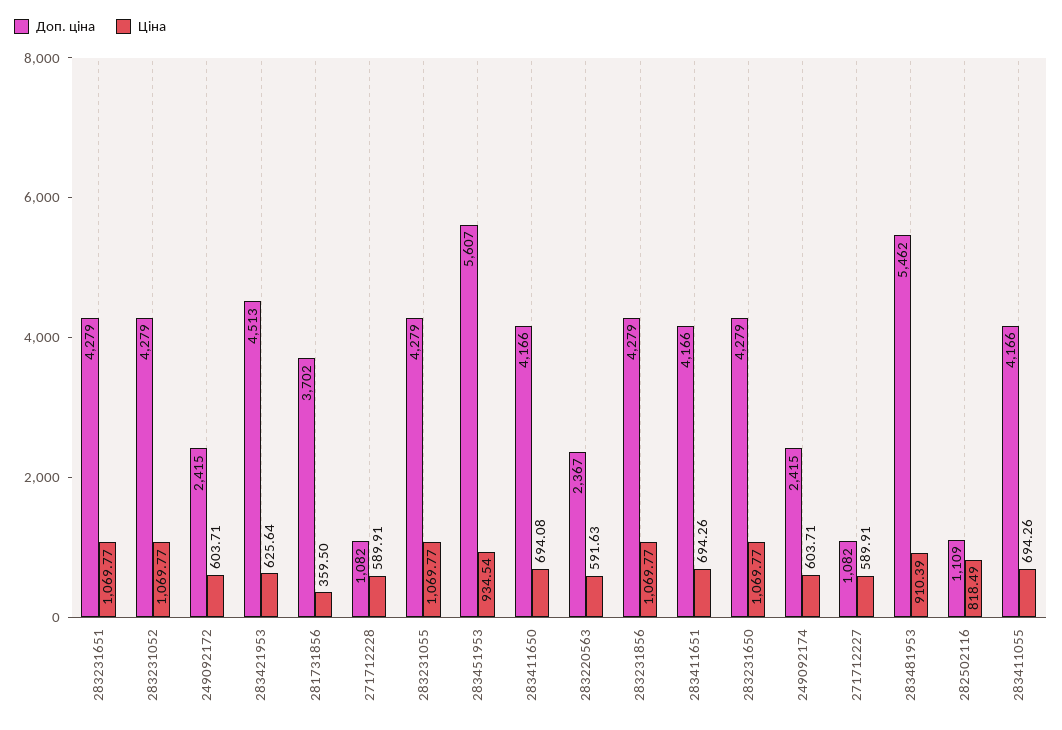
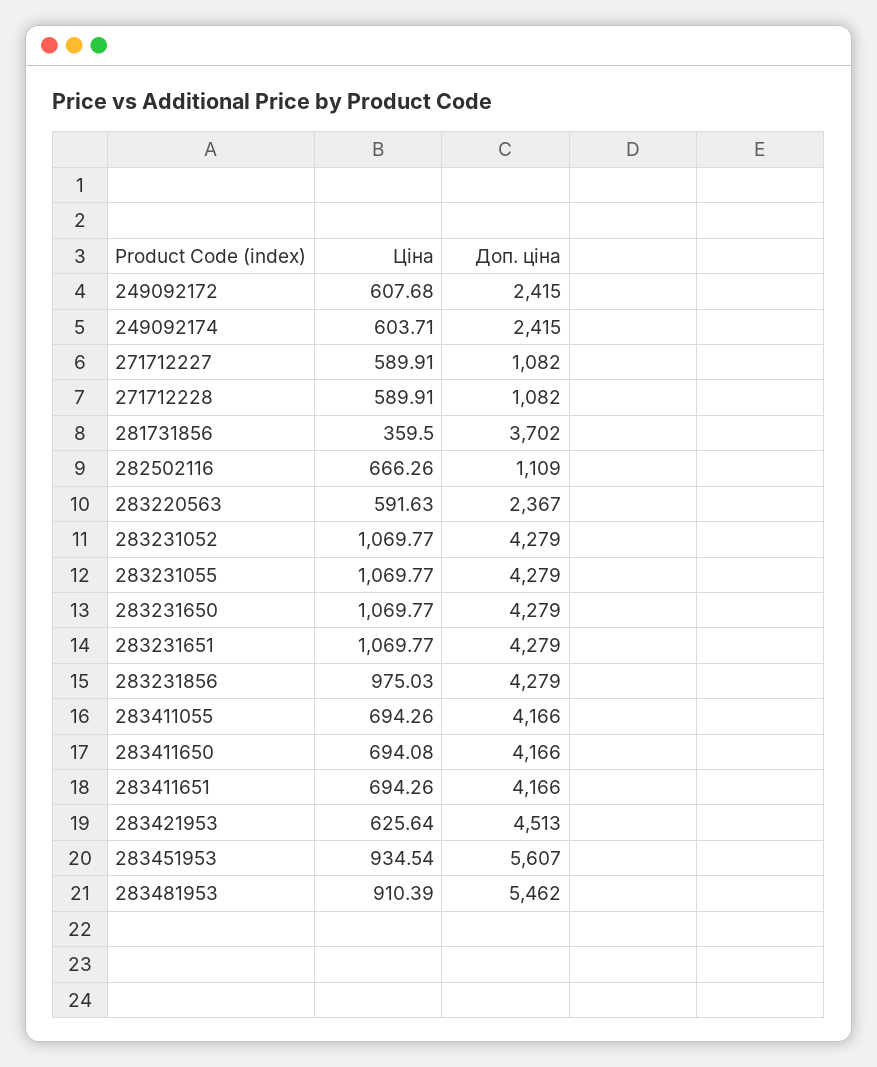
Ціна, 249092172: 603.71 -> 607.68
Ціна, 283231856: 1069.77 -> 975.03
Ціна, 282502116: 818.49 -> 666.26

